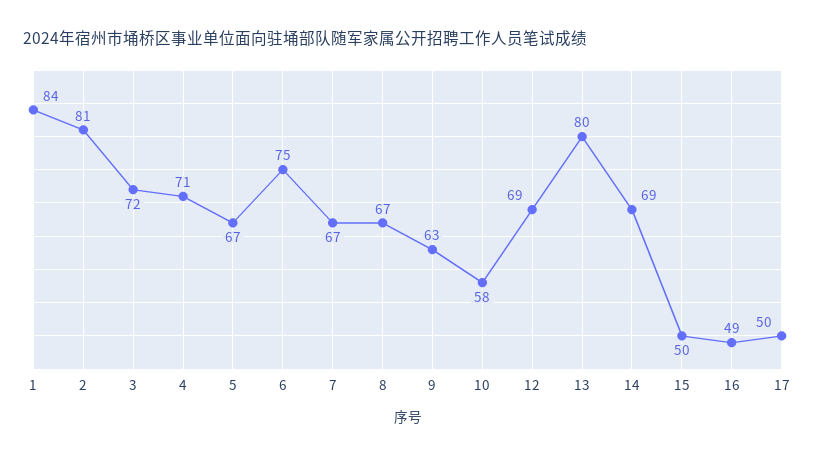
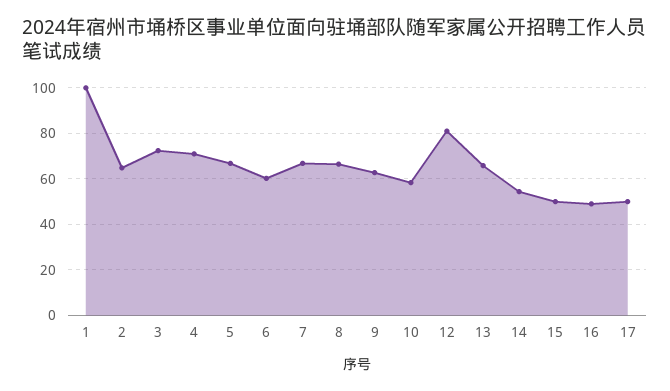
1: 84 -> 100
2: 81 -> 65
6: 75 -> 60
12: 69 -> 80
13: 80 -> 65
14: 69 -> 55

